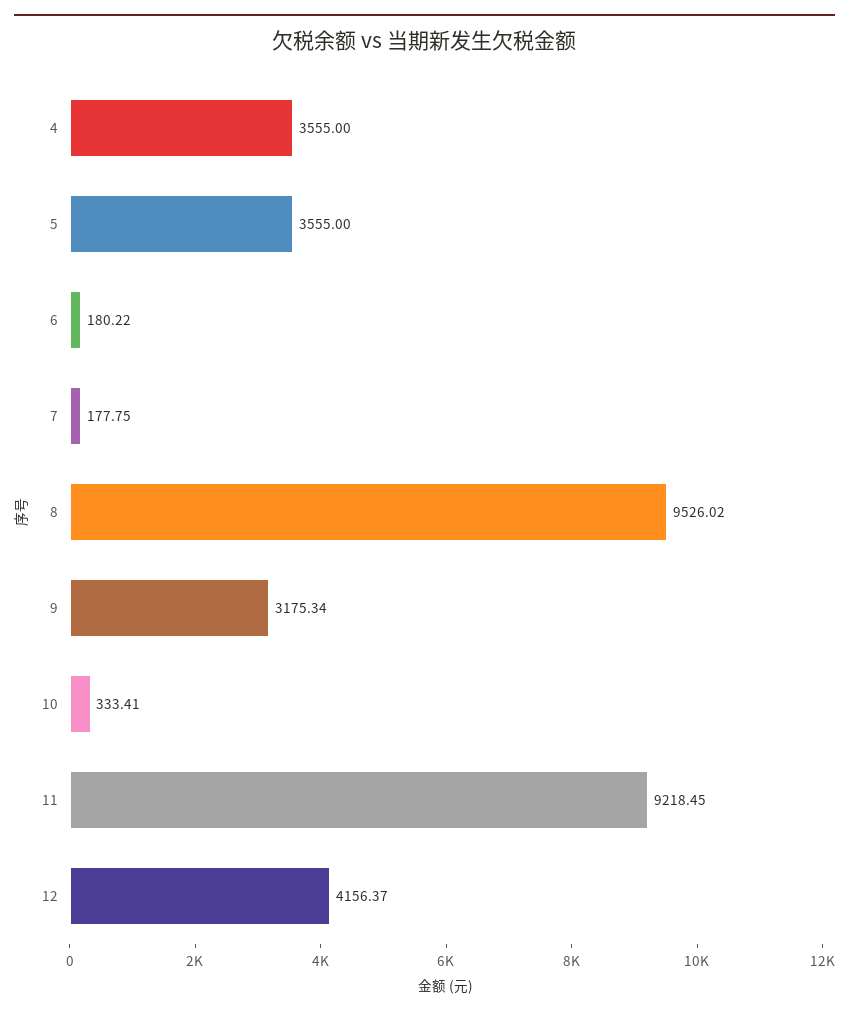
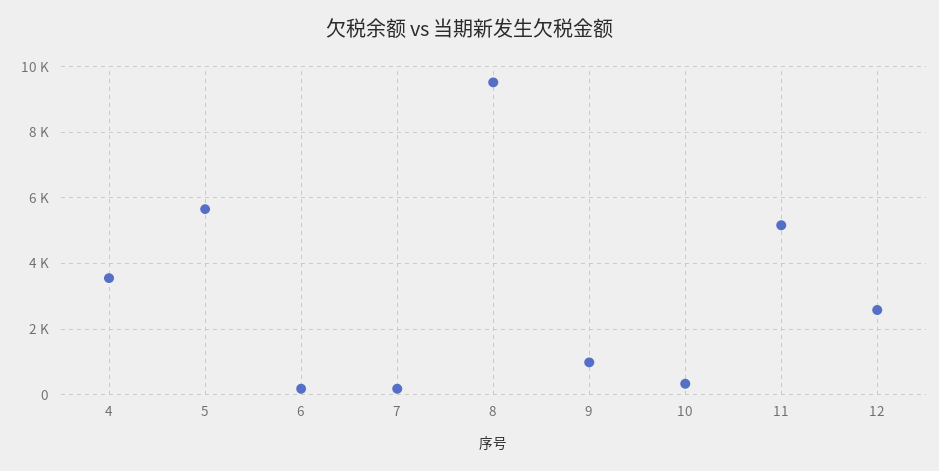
5: 3555 -> 5600
9: 3175.34 -> 1000
11: 9218.45 -> 5200
12: 4156.37 -> 2600

